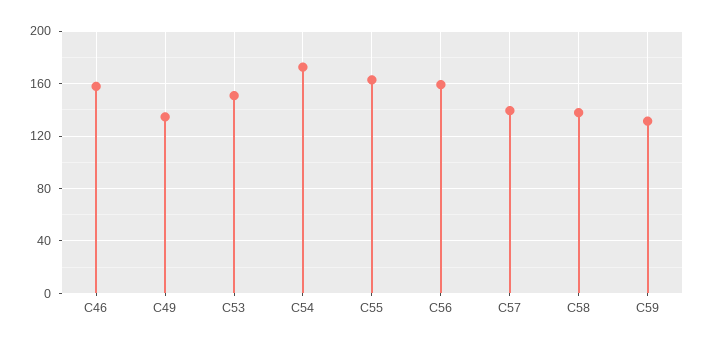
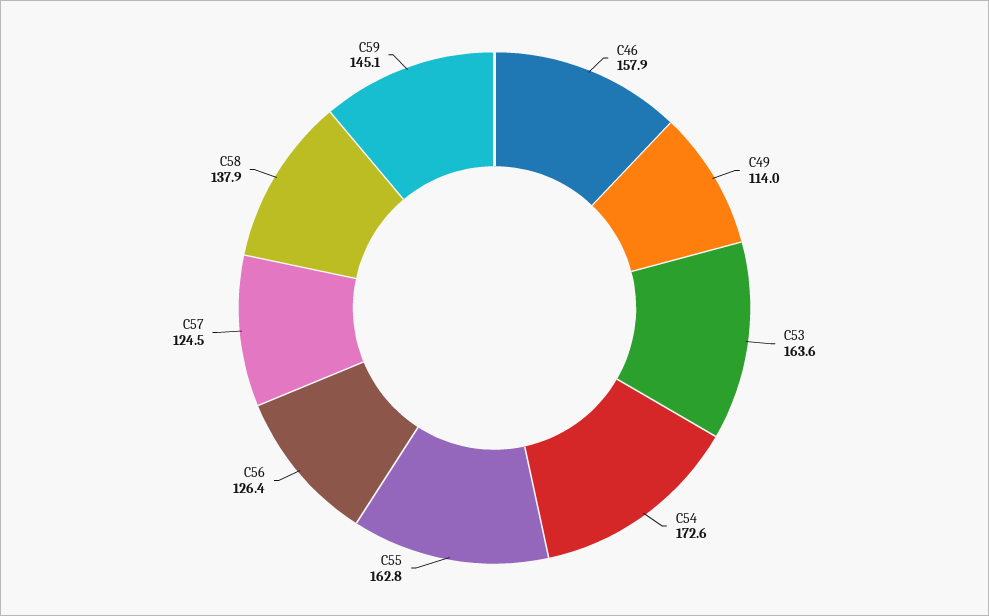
C49: 135 -> 114
C53: 150 -> 163.6
C56: 160 -> 126.4
C57: 140 -> 124.5
C59: 130 -> 145.1

